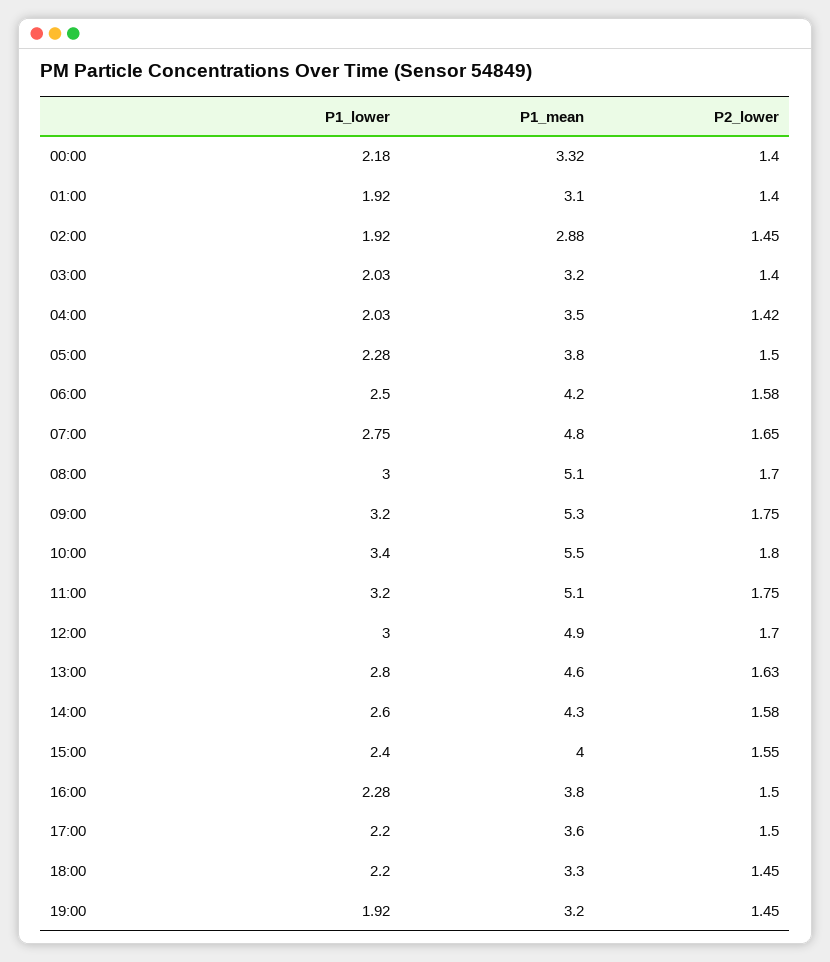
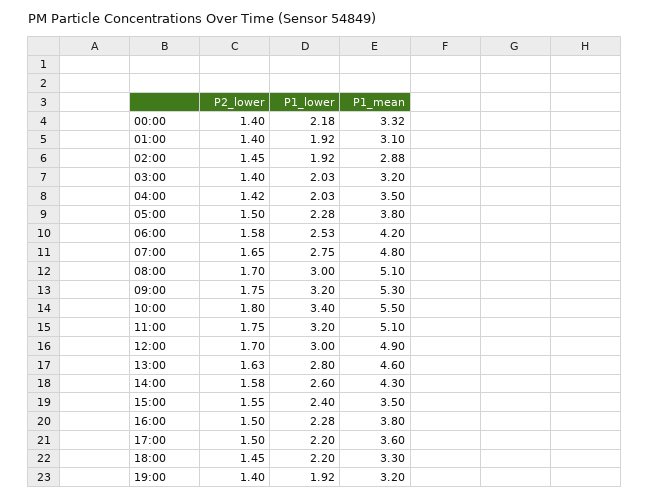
P1_lower, 06:00: 2.5 -> 2.53
P1_mean, 15:00: 4 -> 3.5
P2_lower, 19:00: 1.45 -> 1.4

